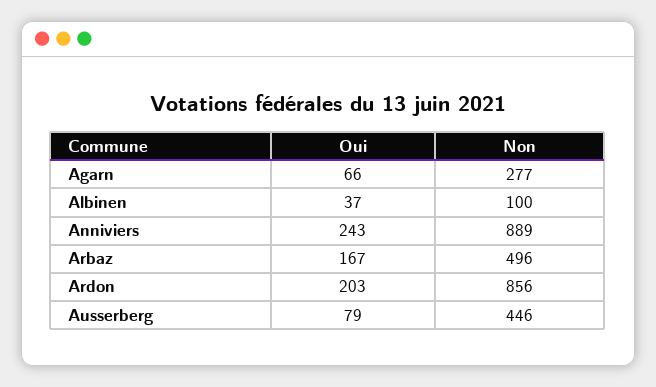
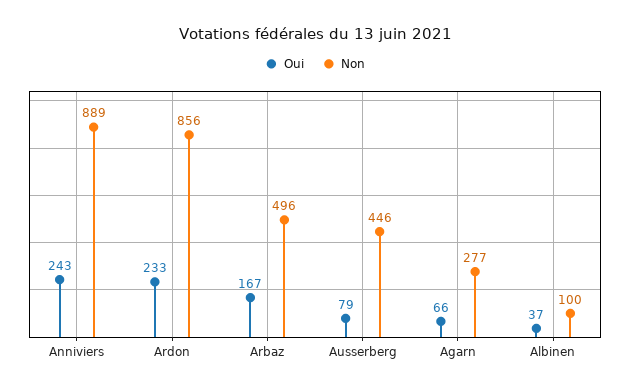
Oui, Ardon: 203 -> 233

